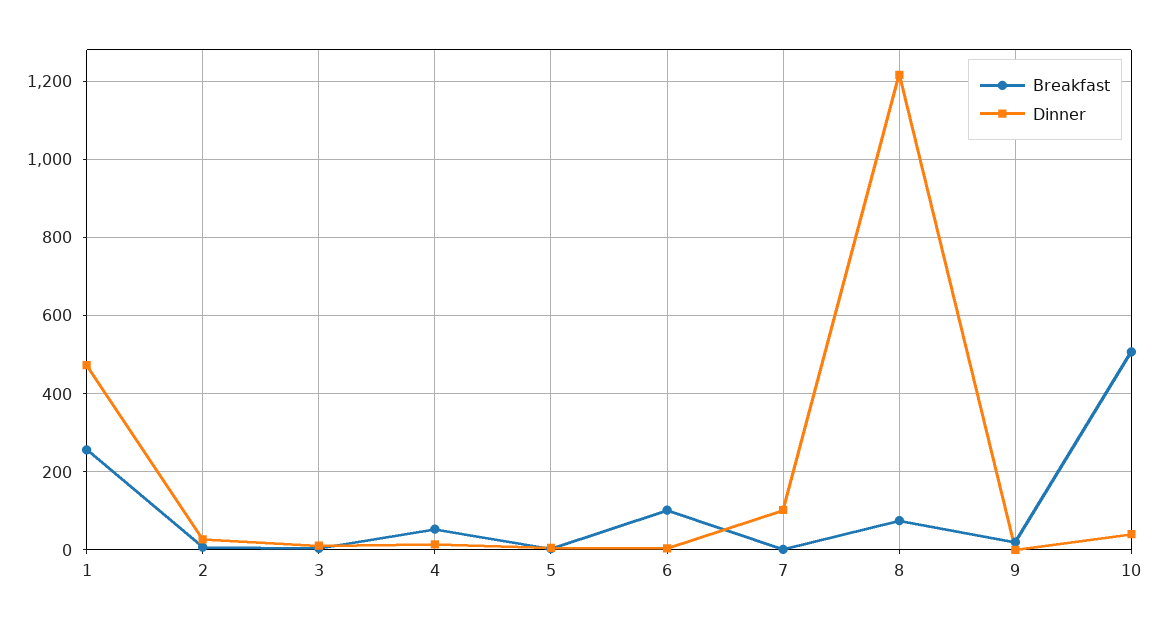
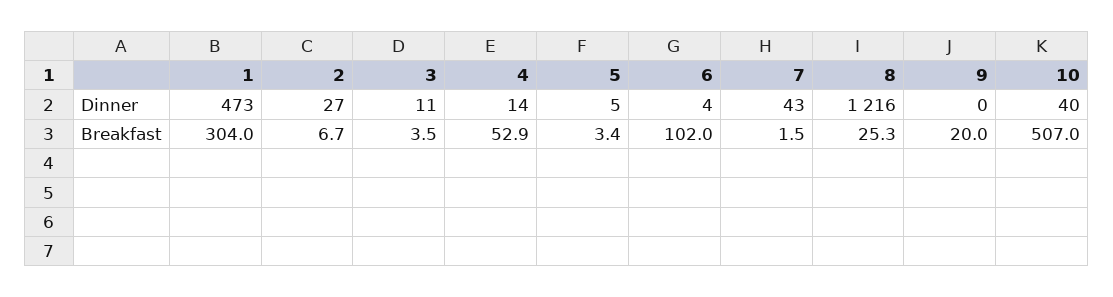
Breakfast, 1: 260 -> 304
Dinner, 7: 100 -> 43
Breakfast, 8: 80 -> 25.3

